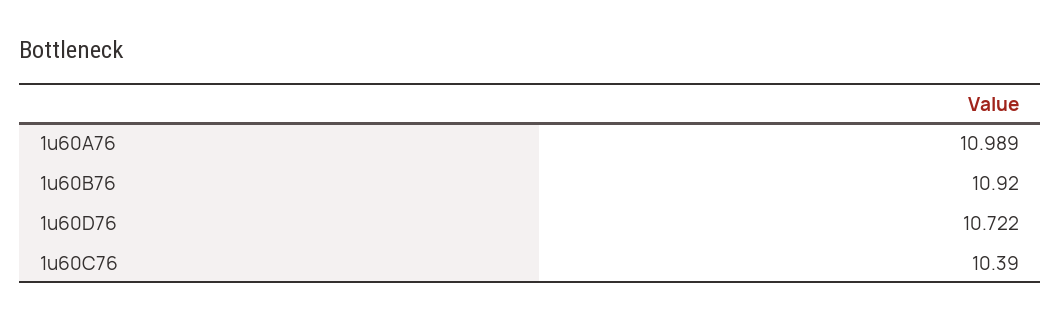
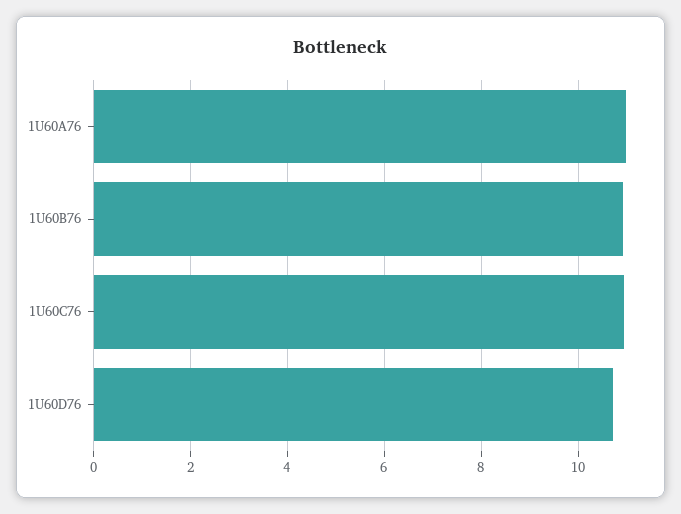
1u60C76: 10.39 -> 11

